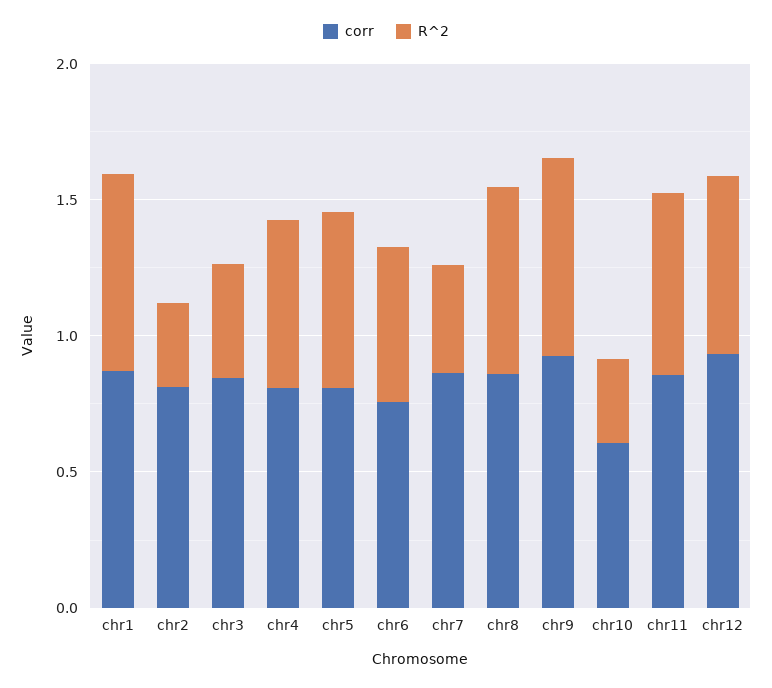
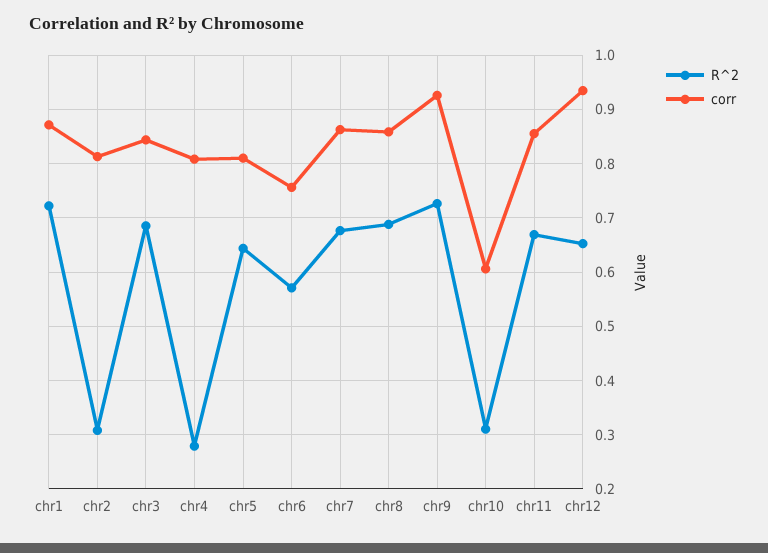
R^2, chr3: 0.4 -> 0.68
R^2, chr4: 0.6 -> 0.28
R^2, chr7: 0.4 -> 0.68

